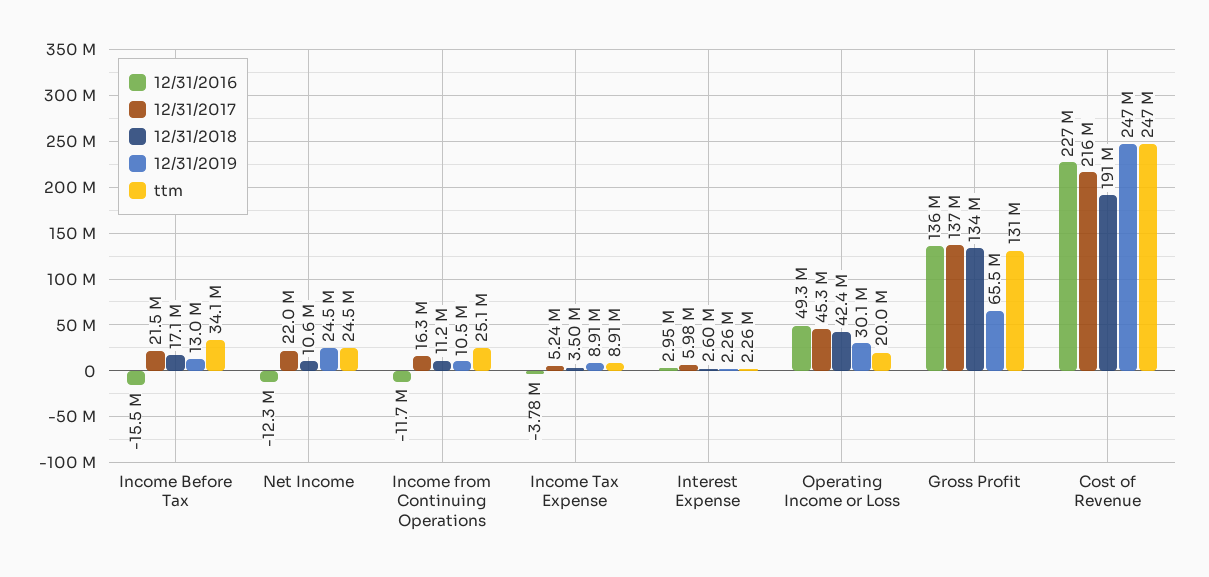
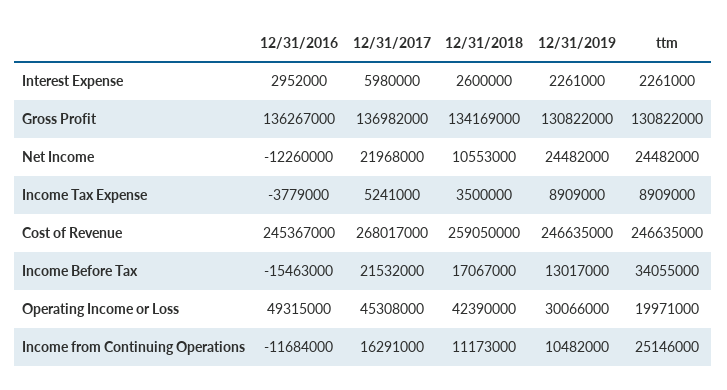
12/31/2019, Gross Profit: 65500000 -> 130822000
12/31/2016, Cost of Revenue: 227000000 -> 245367000
12/31/2017, Cost of Revenue: 216000000 -> 268017000
12/31/2018, Cost of Revenue: 191000000 -> 259050000

